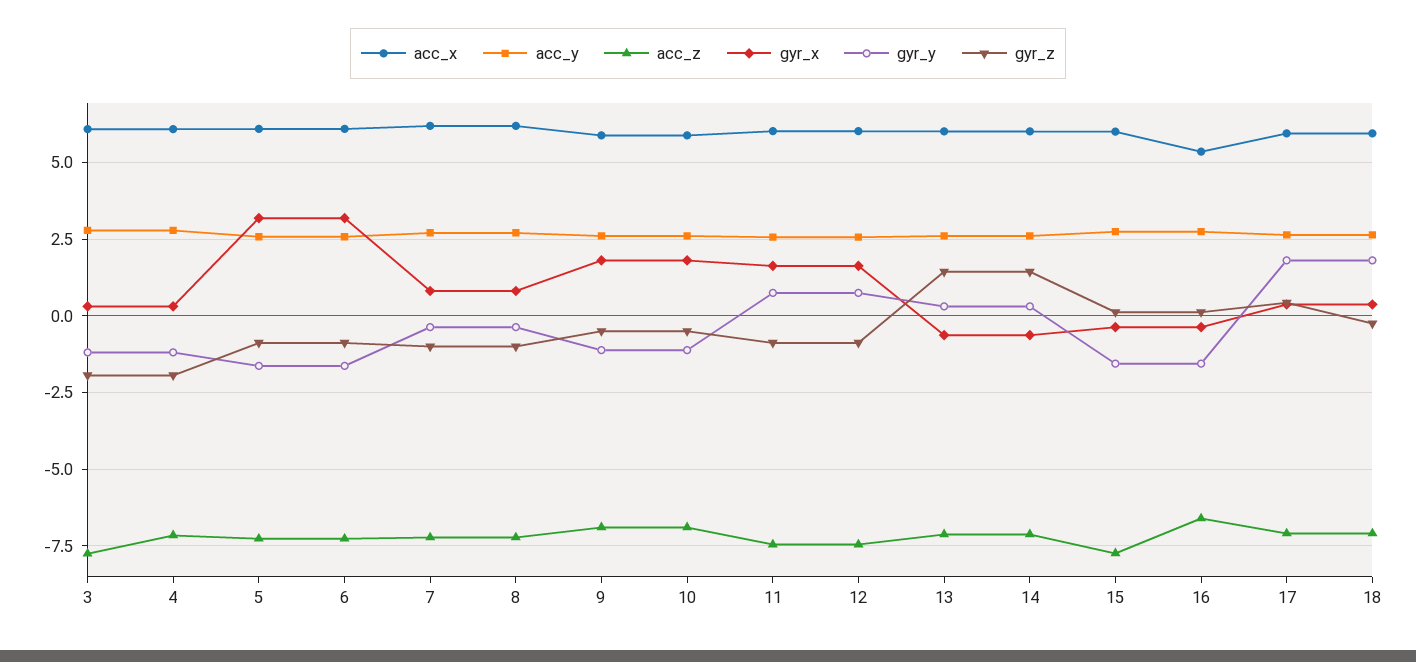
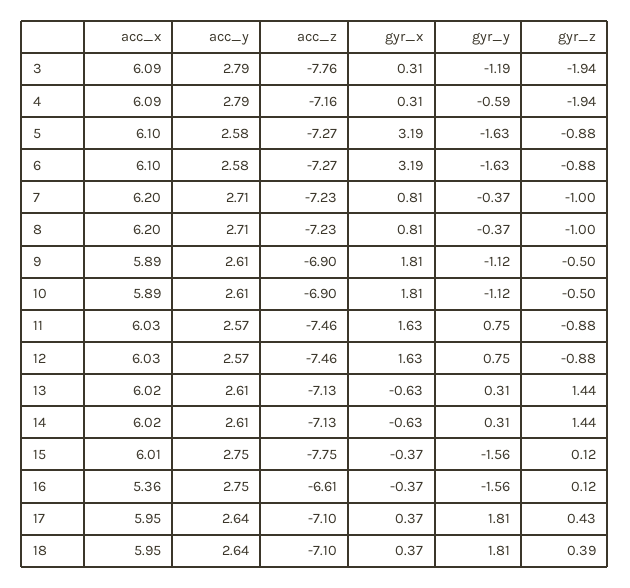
gyr_y, 4: -1.25 -> -0.59
gyr_z, 18: -0.25 -> 0.39

